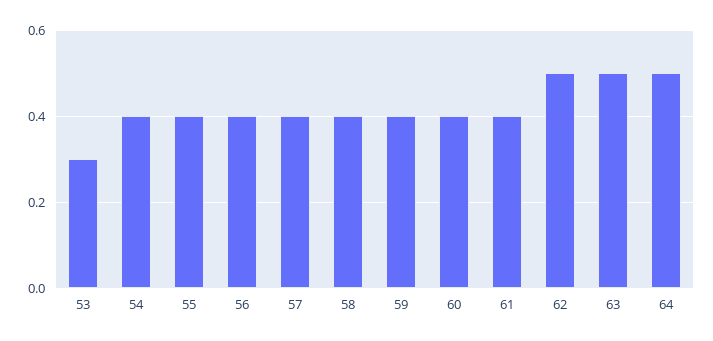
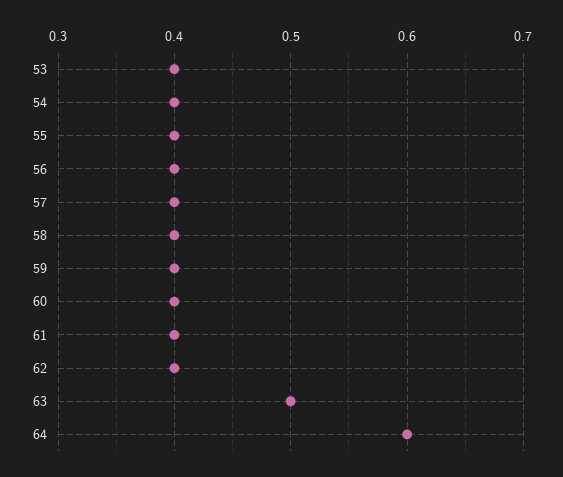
53: 0.3 -> 0.4
62: 0.5 -> 0.4
64: 0.5 -> 0.6

